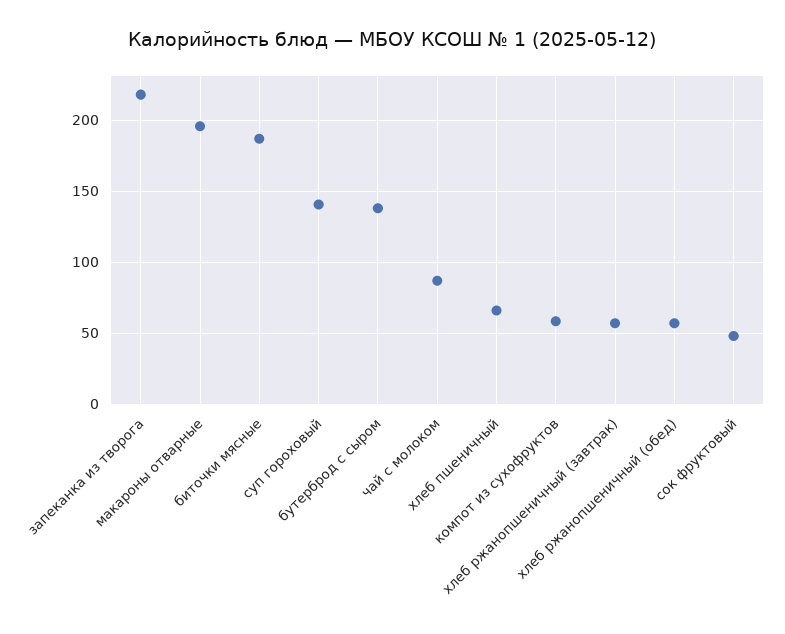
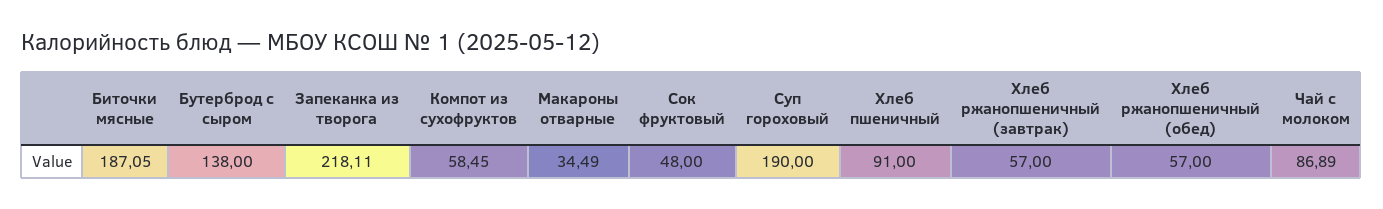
макароны отварные: 195 -> 34.49
суп гороховый: 140 -> 190
хлеб пшеничный: 65 -> 91

